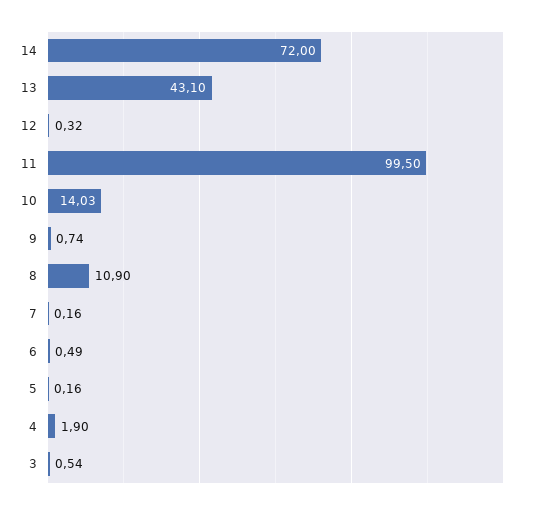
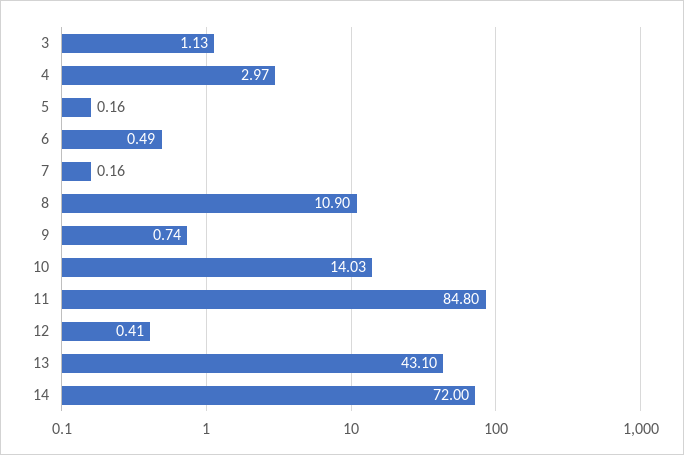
12: 0.32 -> 0.41
11: 99.5 -> 84.8
4: 1.9 -> 2.97
3: 0.54 -> 1.13

